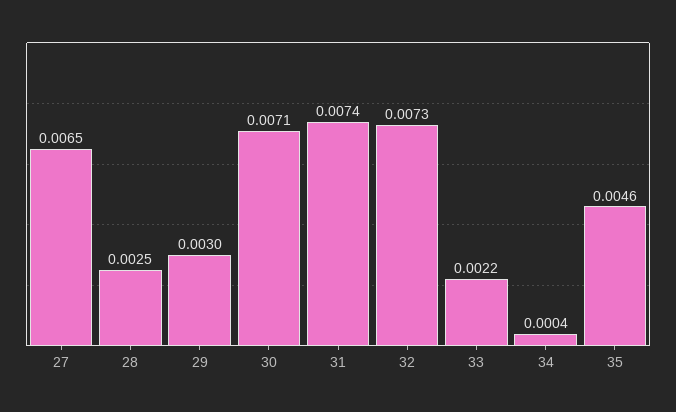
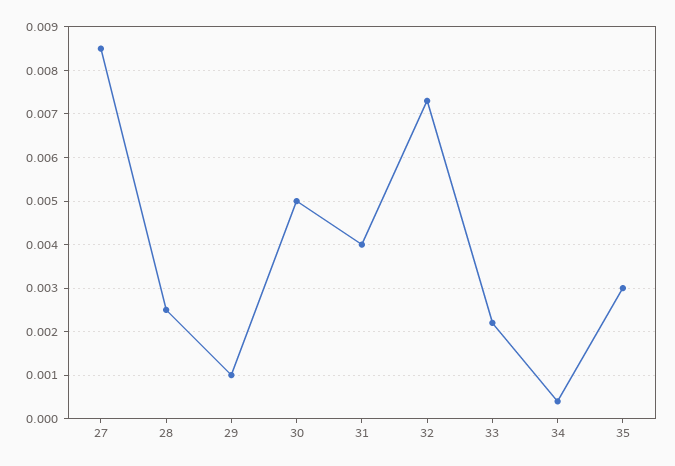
27: 0.0065 -> 0.0085
29: 0.003 -> 0.001
30: 0.0071 -> 0.005
31: 0.0074 -> 0.004
35: 0.0046 -> 0.003

